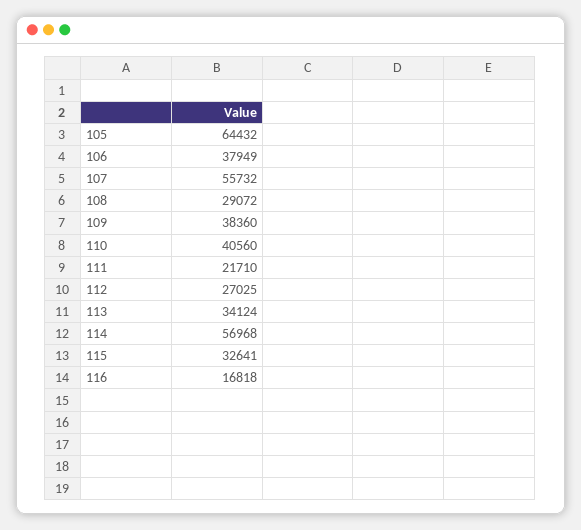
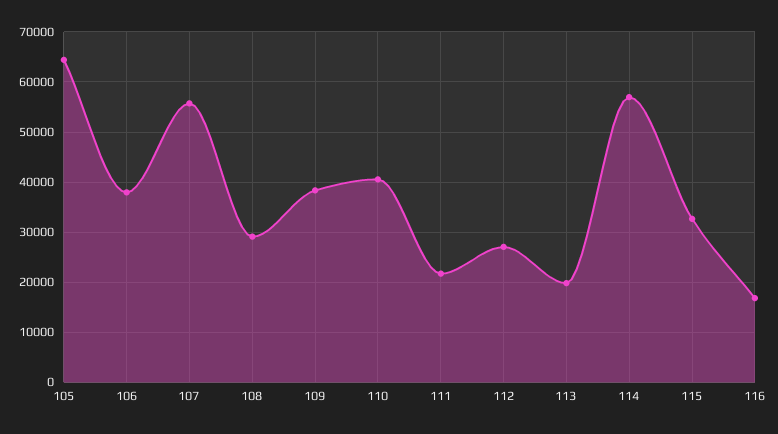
113: 34124 -> 20000

